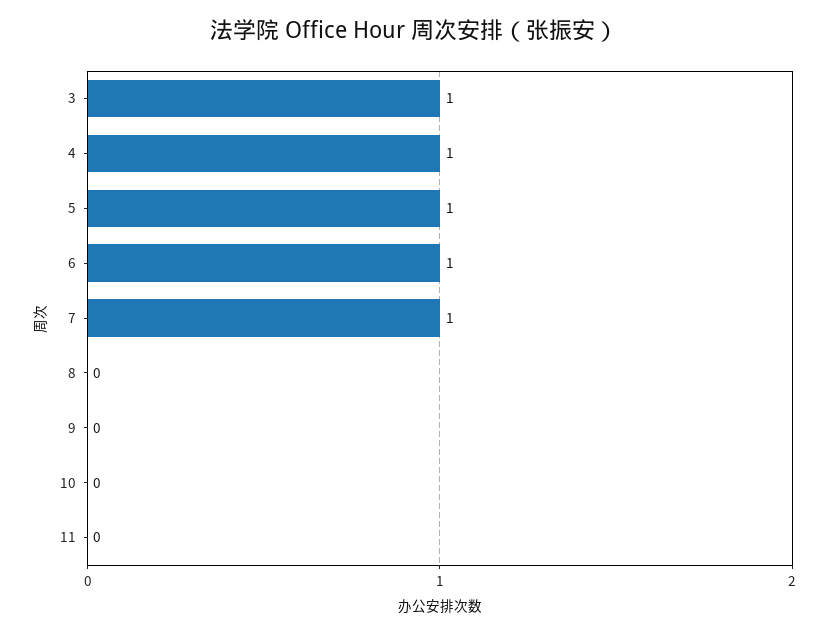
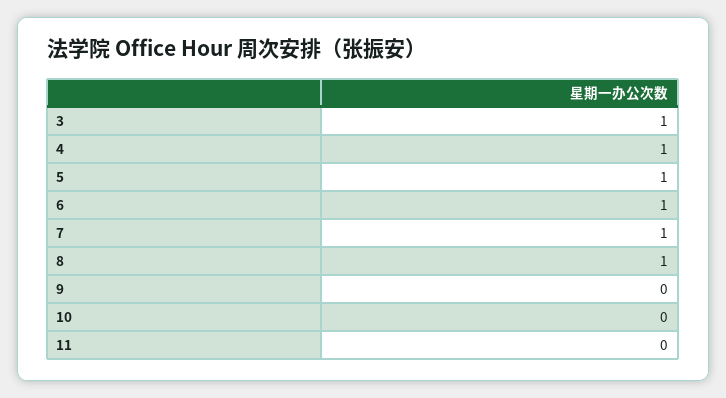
8: 0 -> 1

